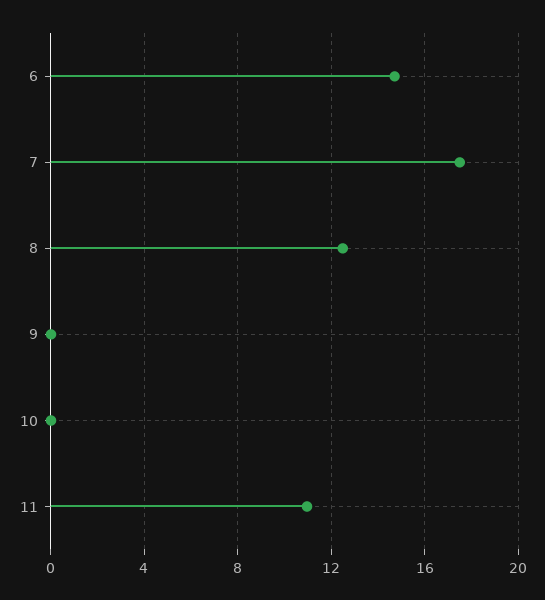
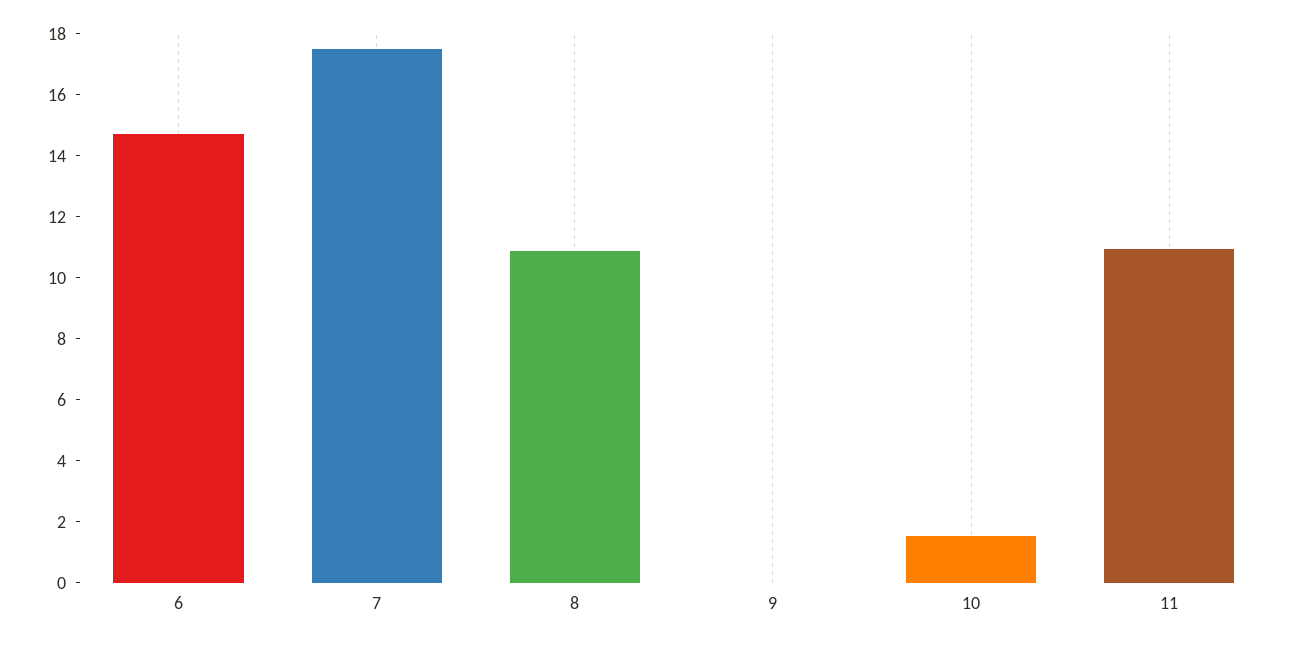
8: 12.5 -> 11
10: 0 -> 1.5

